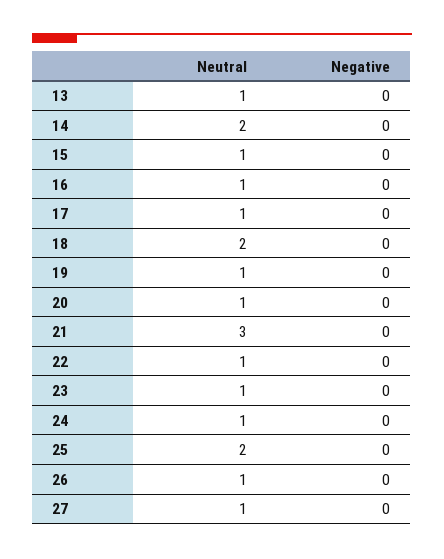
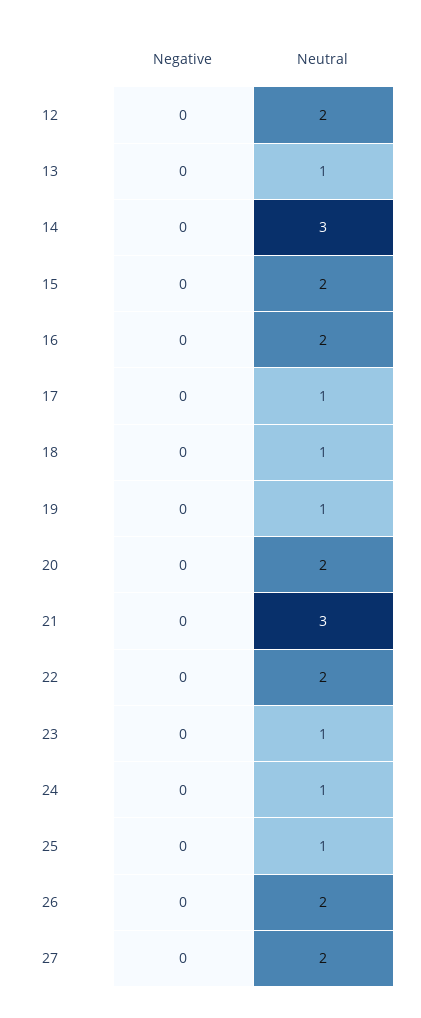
Neutral, 14: 2 -> 3
Neutral, 15: 1 -> 2
Neutral, 16: 1 -> 2
Neutral, 18: 2 -> 1
Neutral, 20: 1 -> 2
Neutral, 22: 1 -> 2
Neutral, 25: 2 -> 1
Neutral, 26: 1 -> 2
Neutral, 27: 1 -> 2
Negative, 12: none -> 0
Neutral, 12: none -> 2

